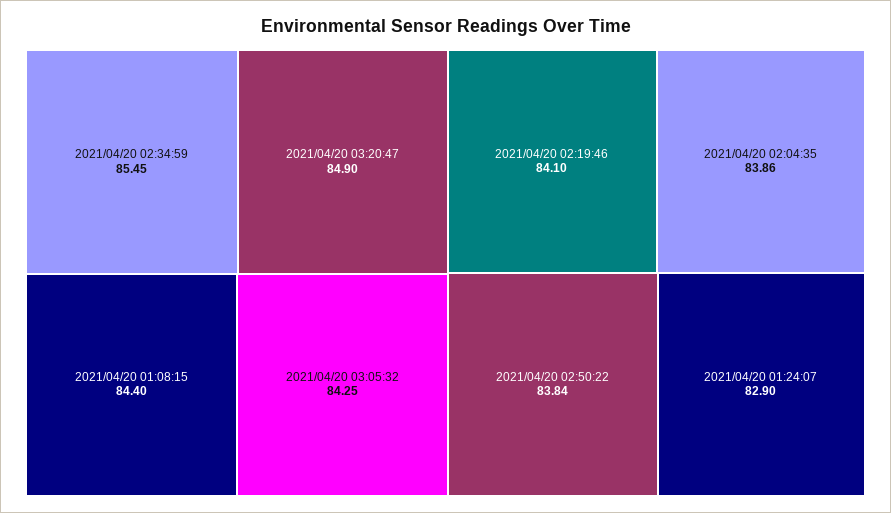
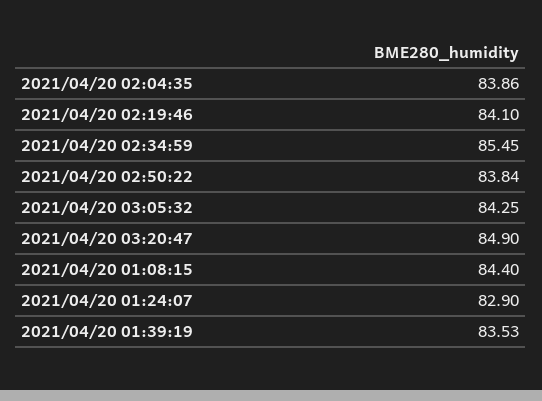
2021/04/20 01:39:19: none -> 83.53

